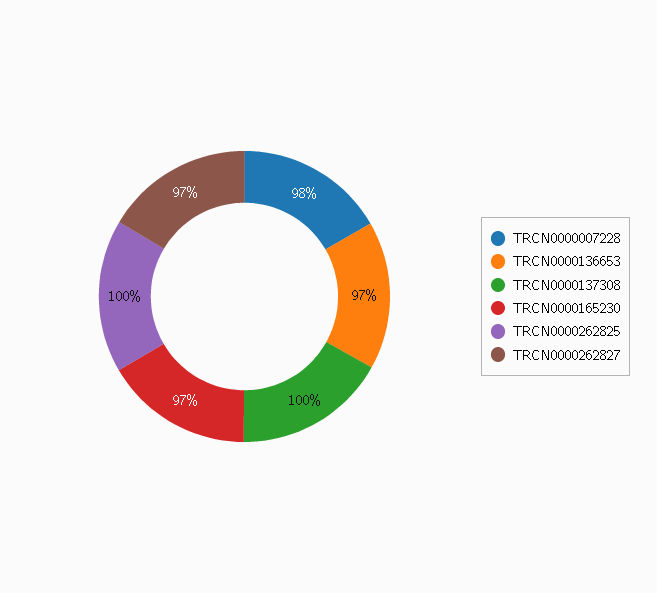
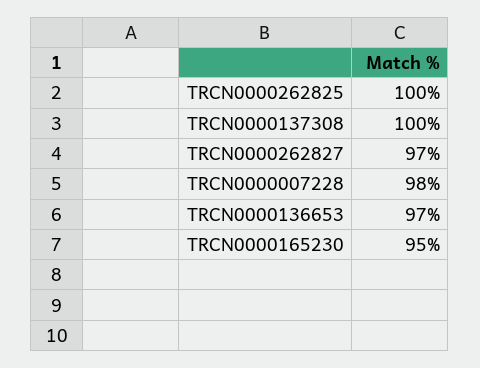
TRCN0000165230: 97 -> 95

